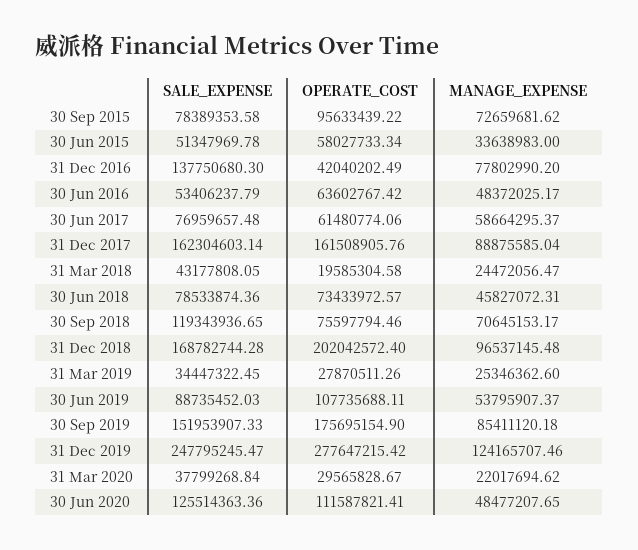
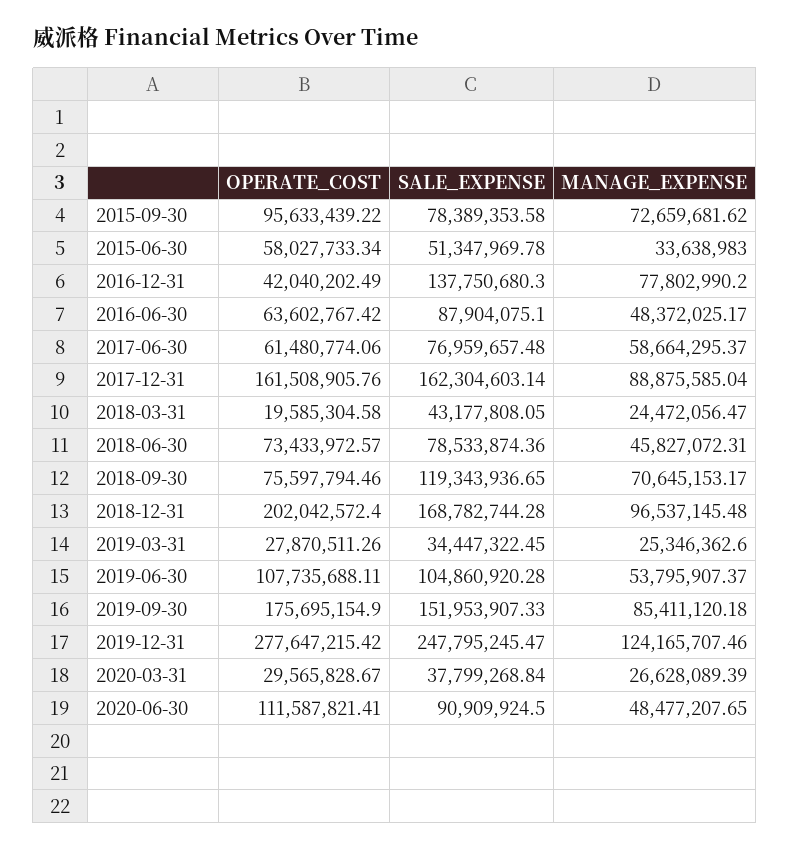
SALE_EXPENSE, 30 Jun 2016: 53406237.79 -> 87904075.1
SALE_EXPENSE, 30 Jun 2019: 88735452.03 -> 104860920.28
MANAGE_EXPENSE, 31 Mar 2020: 22017694.62 -> 26628089.39
SALE_EXPENSE, 30 Jun 2020: 125514363.36 -> 90909924.5

